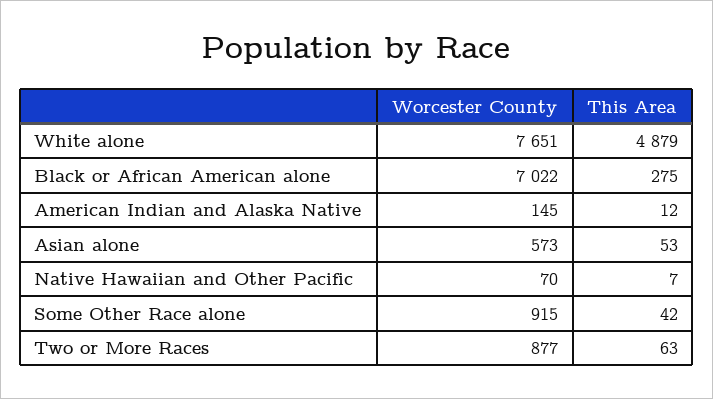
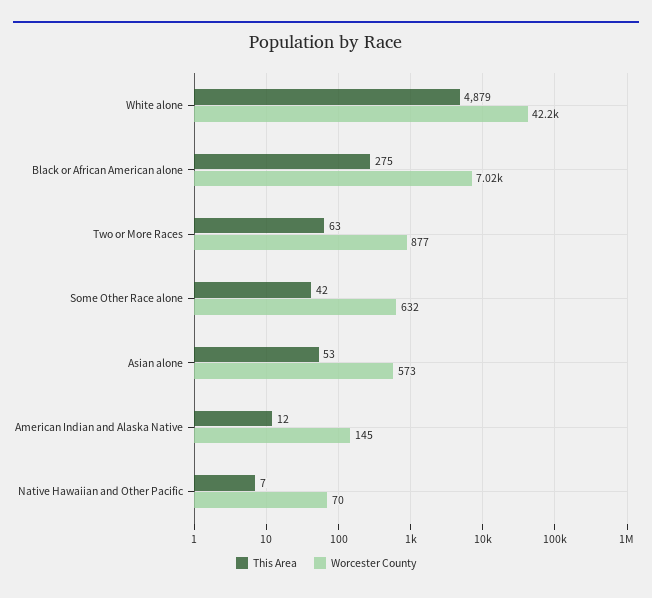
Worcester County, White alone: 7651 -> 42200
Worcester County, Some Other Race alone: 915 -> 632

